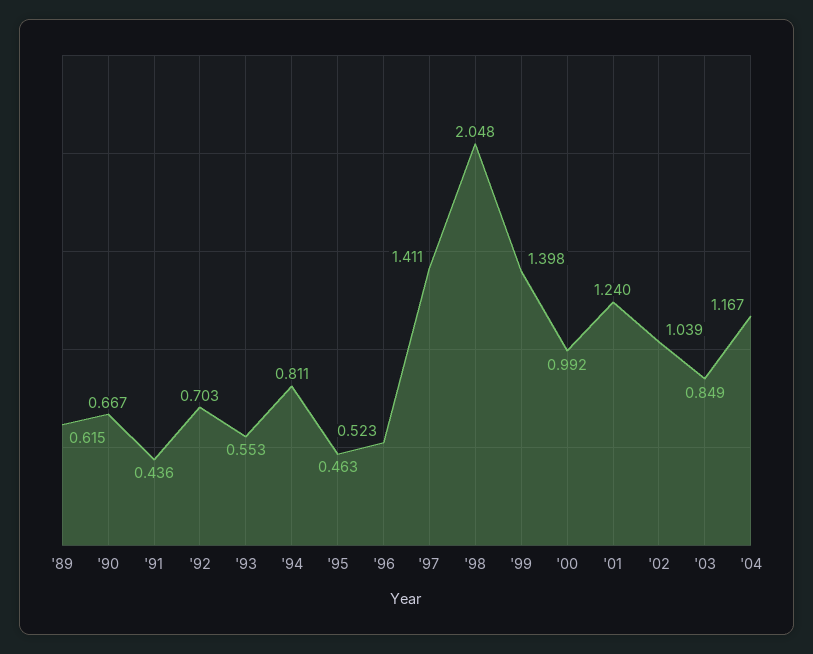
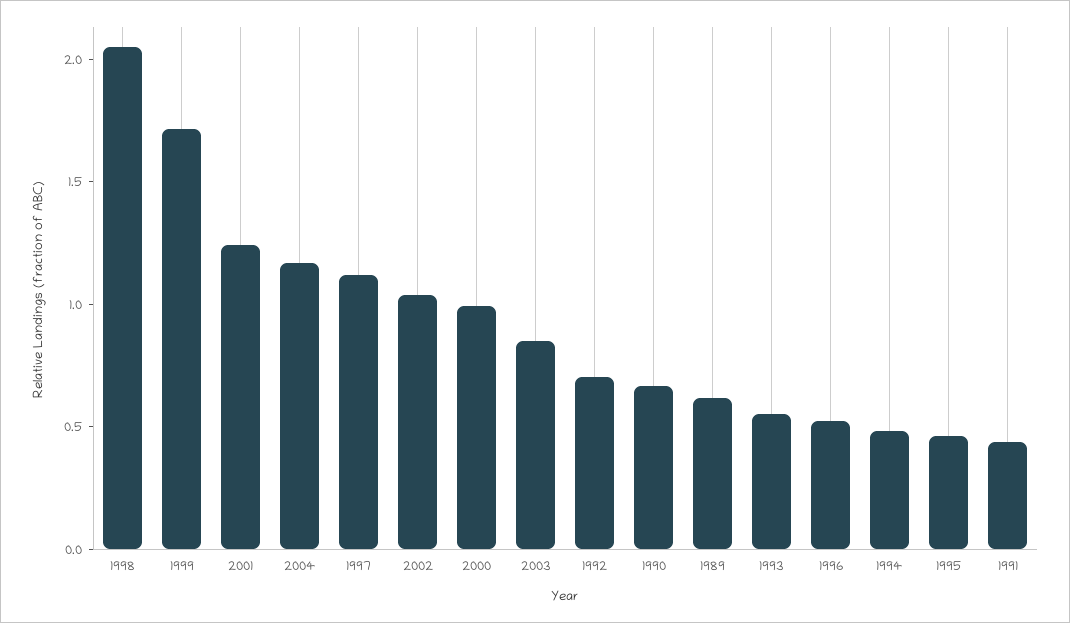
'94: 0.811 -> 0.5
'97: 1.411 -> 1.1
'99: 1.398 -> 1.7

